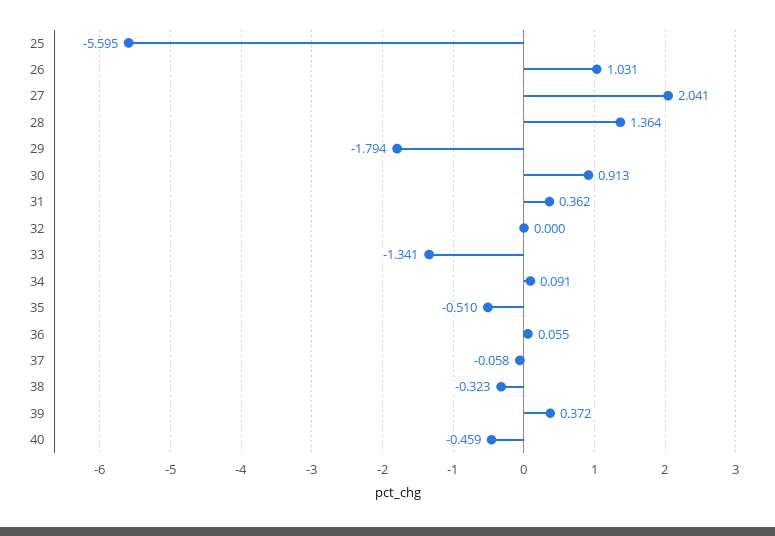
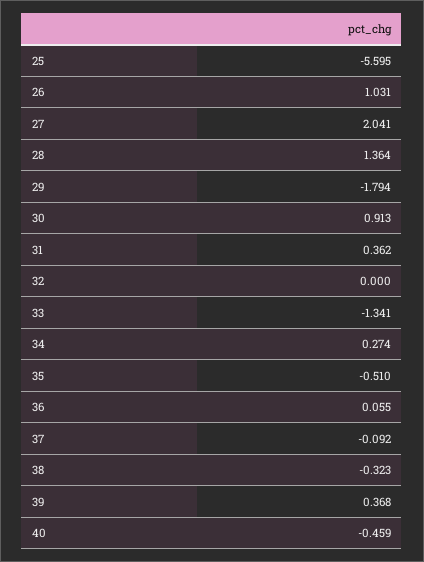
34: 0.091 -> 0.274
37: -0.058 -> -0.092
39: 0.372 -> 0.368

